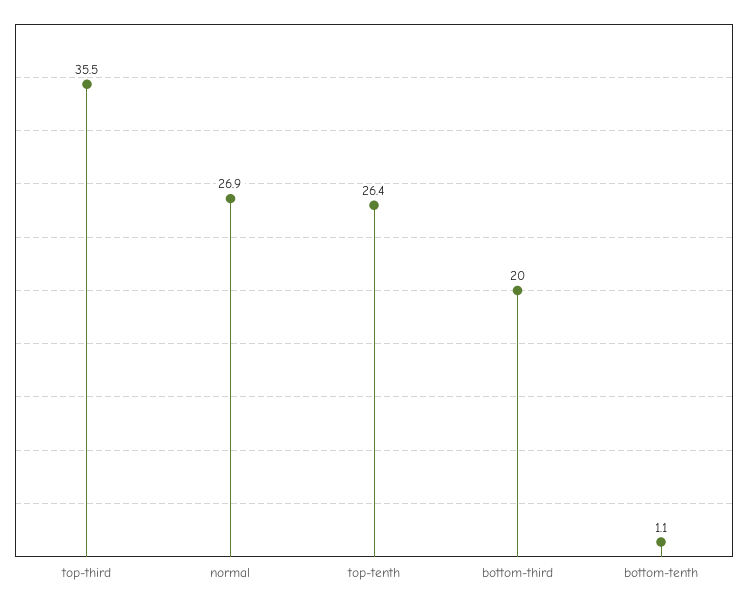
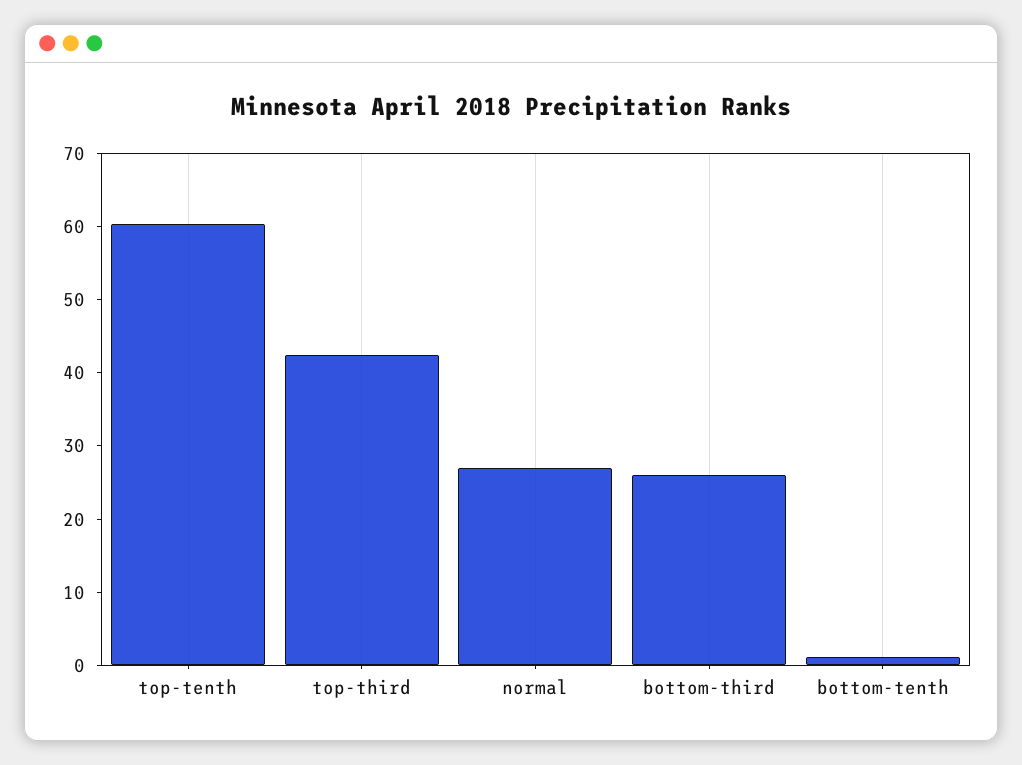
top-third: 35.5 -> 42
top-tenth: 26.4 -> 60
bottom-third: 20 -> 26

